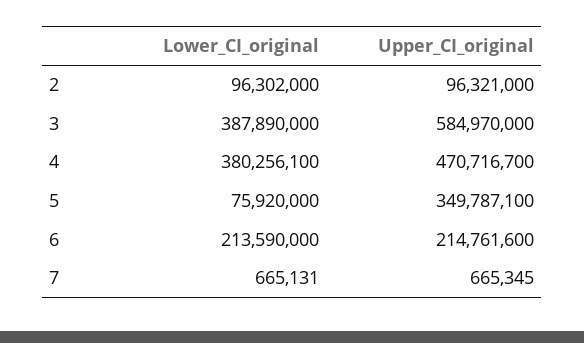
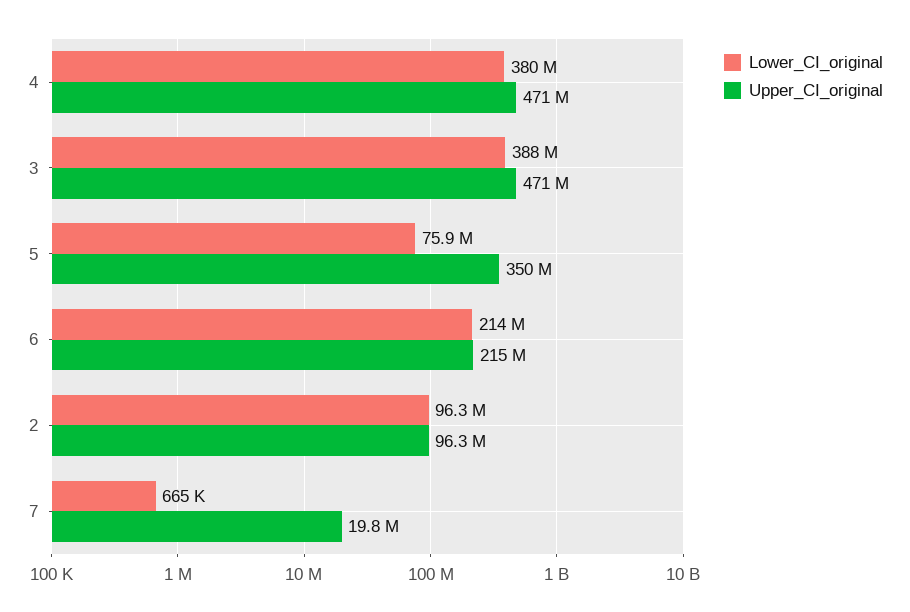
Upper_CI_original, 3: 584970000 -> 471000000
Upper_CI_original, 7: 665345 -> 19800000

